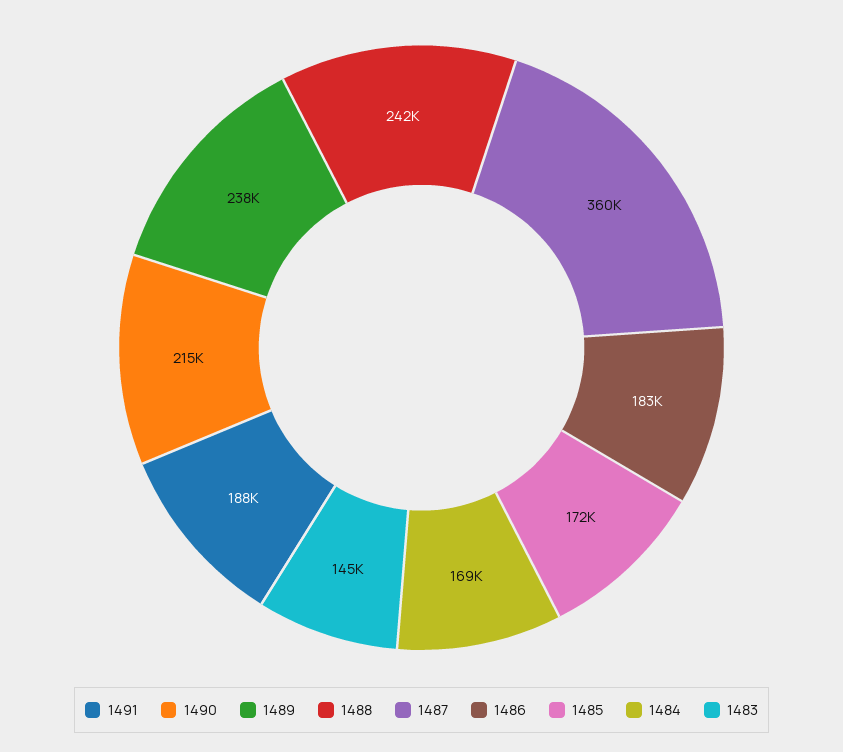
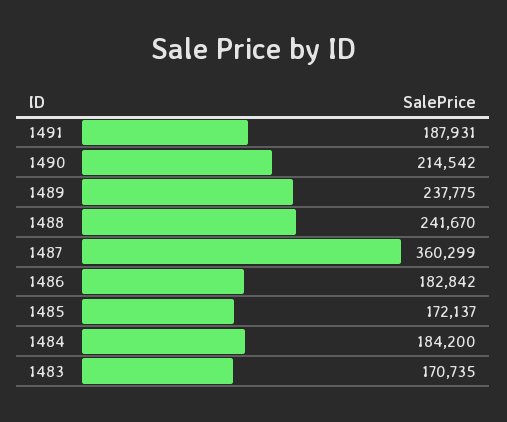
1484: 169000 -> 184200
1483: 145000 -> 170735

